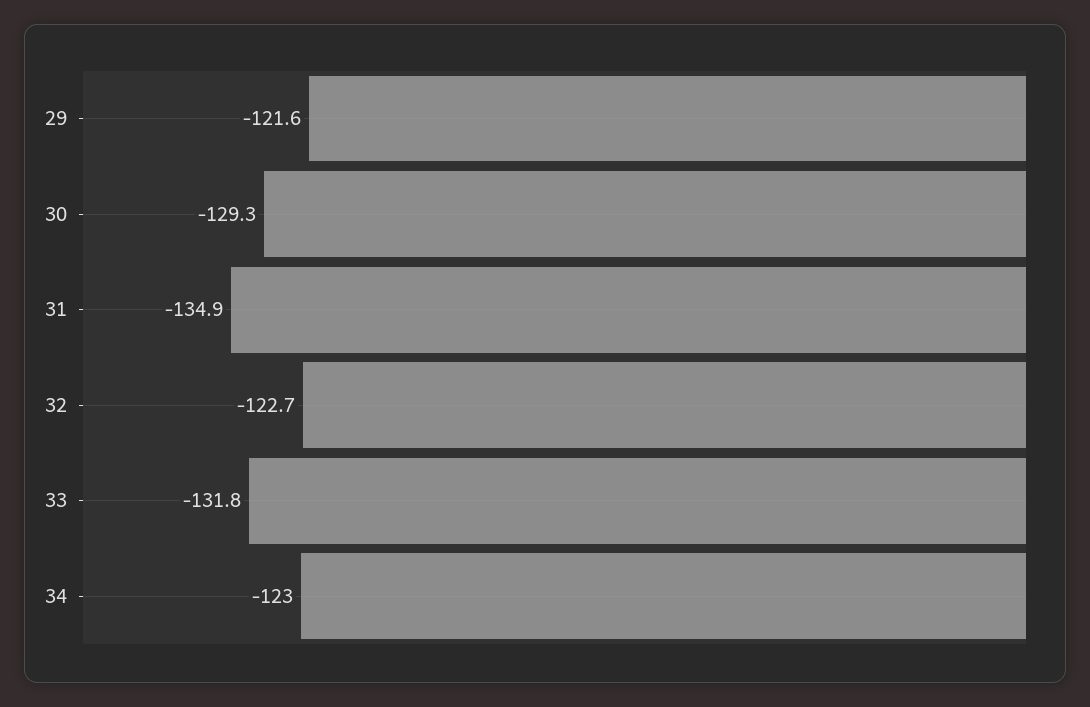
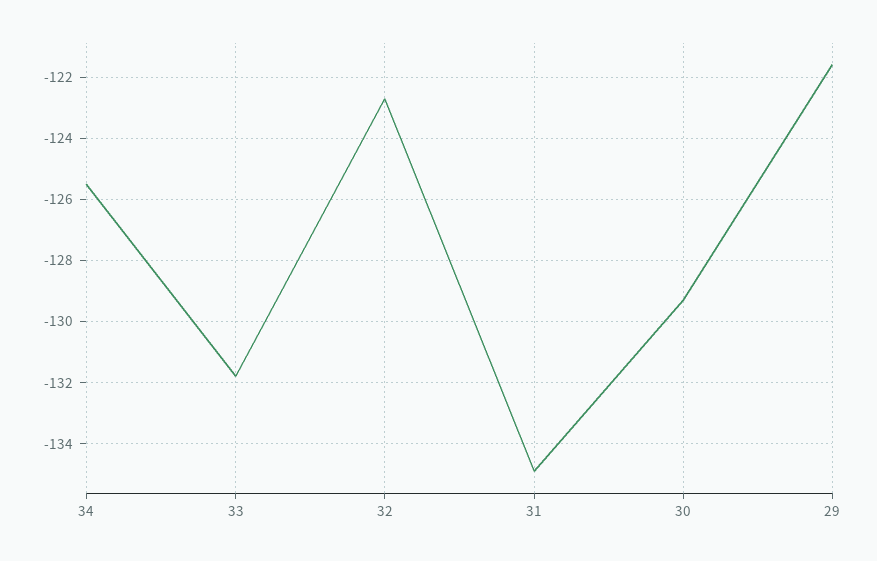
34: -123 -> -125.5

